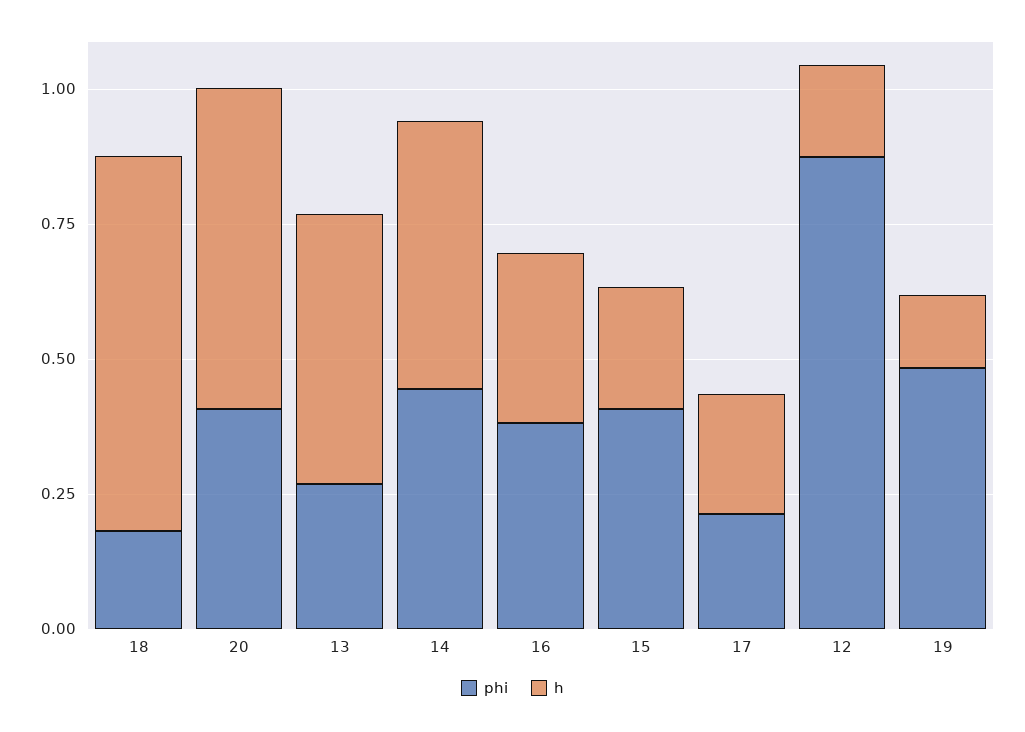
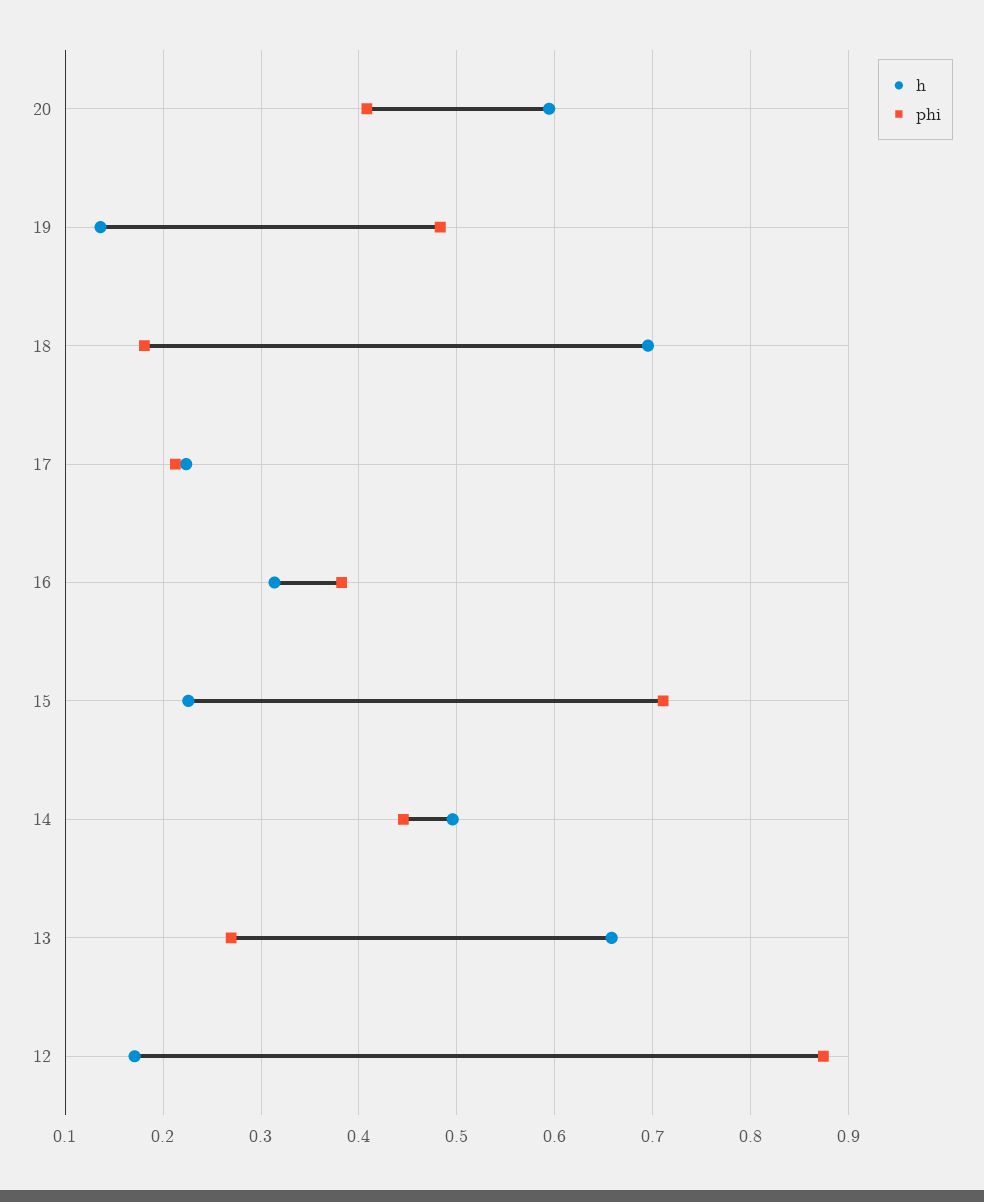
h, 13: 0.5 -> 0.66
phi, 15: 0.4 -> 0.71

